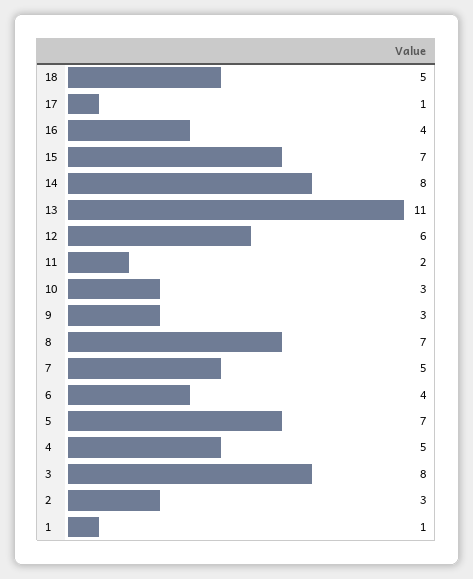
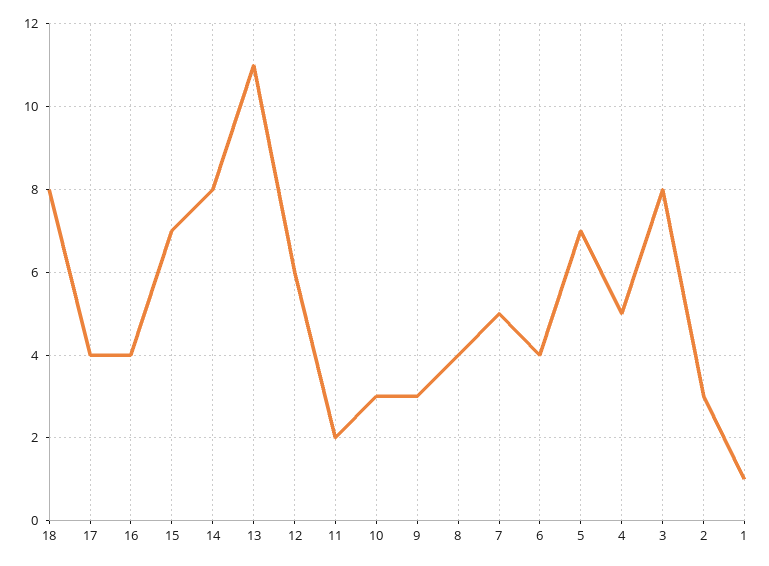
18: 5 -> 8
17: 1 -> 4
8: 7 -> 4

